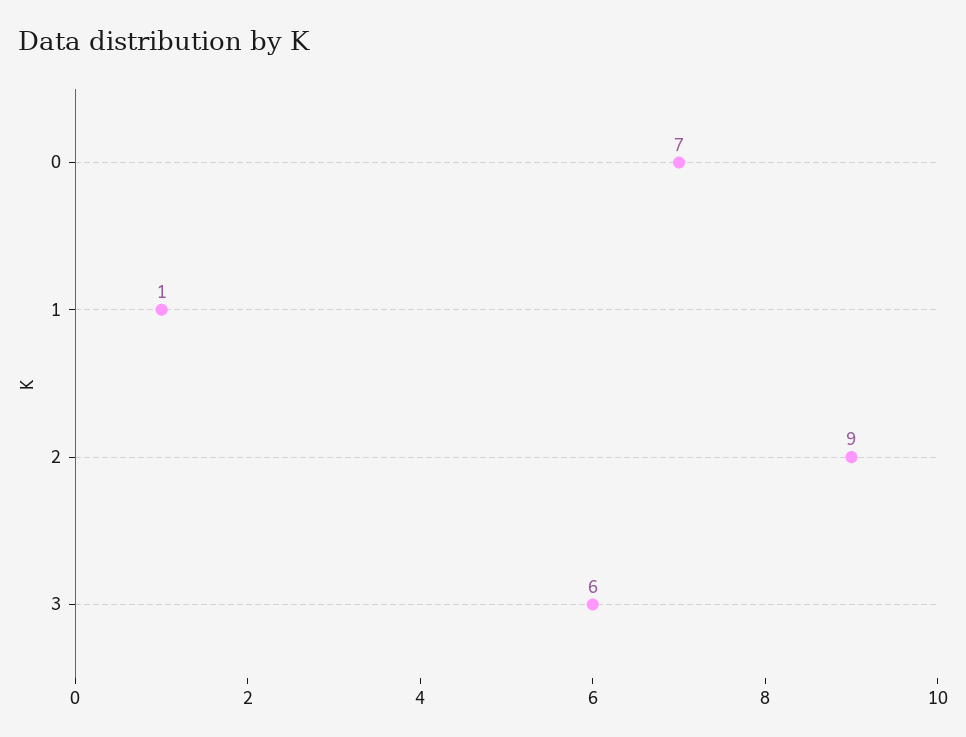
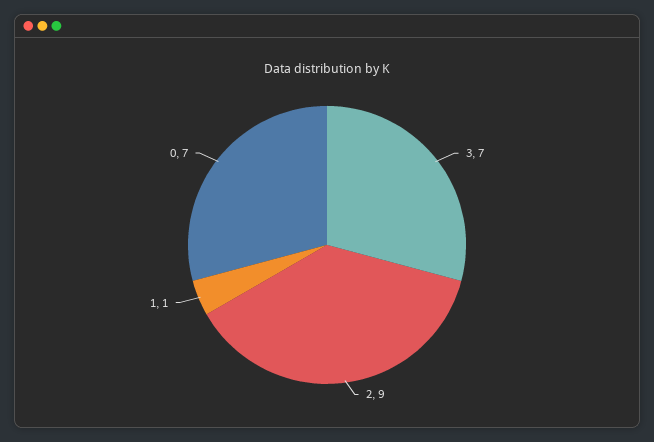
3: 6 -> 7

